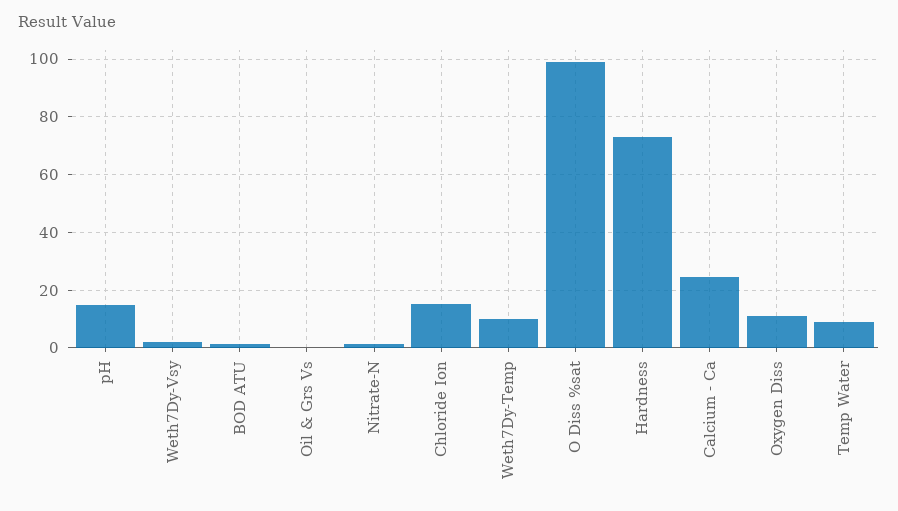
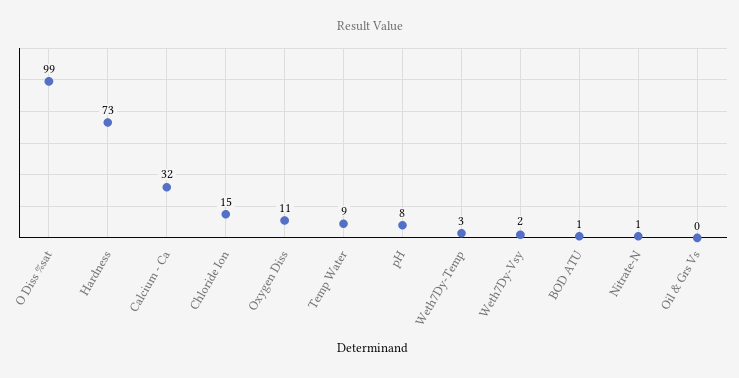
pH: 15 -> 8
Weth7Dy-Temp: 10 -> 3
Calcium - Ca: 25 -> 32

